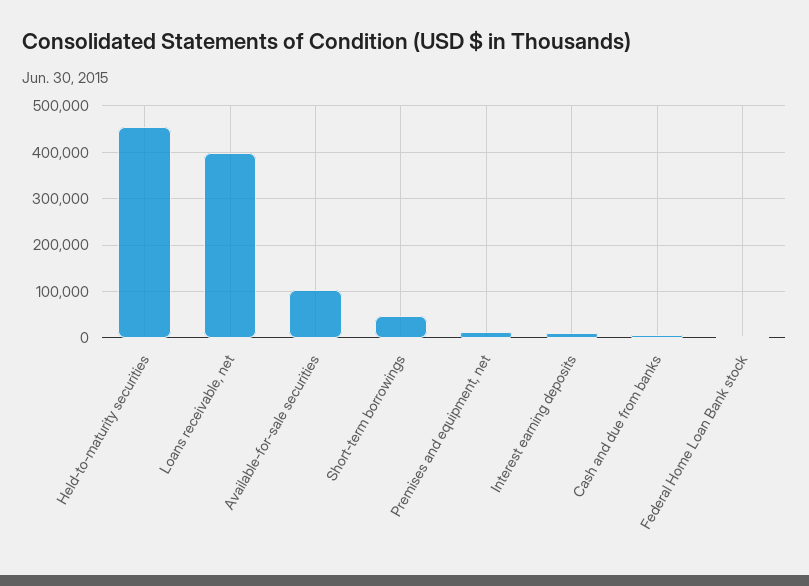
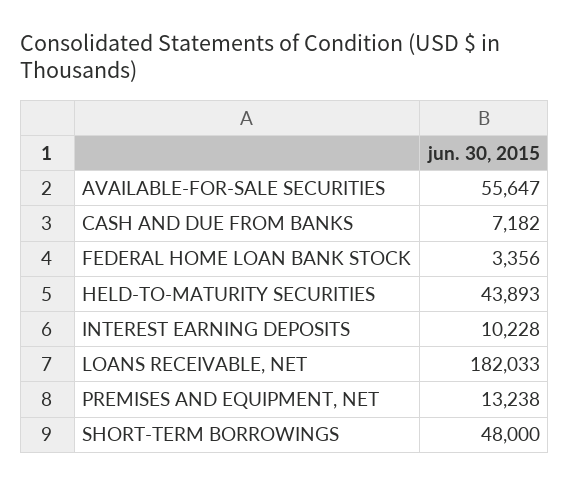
Held-to-maturity securities: 460000 -> 43893
Loans receivable, net: 400000 -> 182033
Available-for-sale securities: 100000 -> 55647

